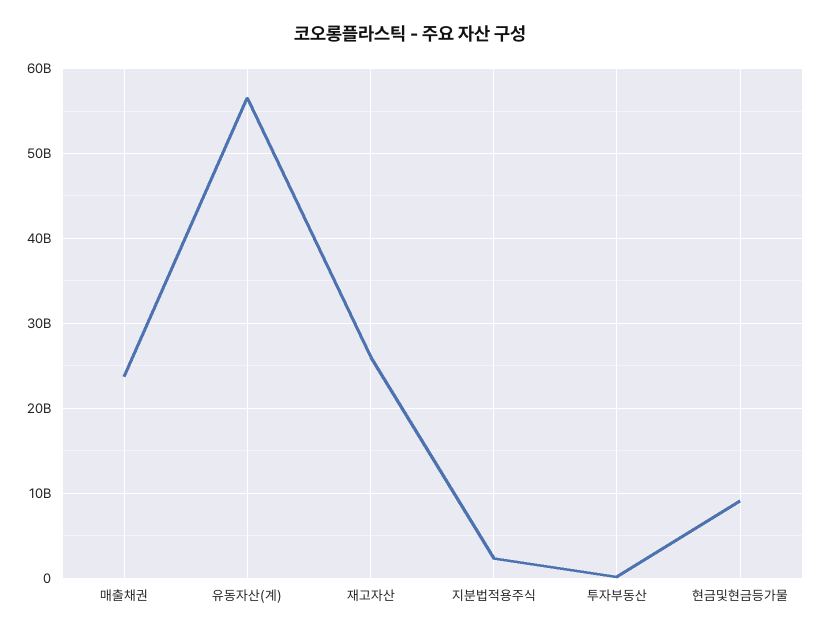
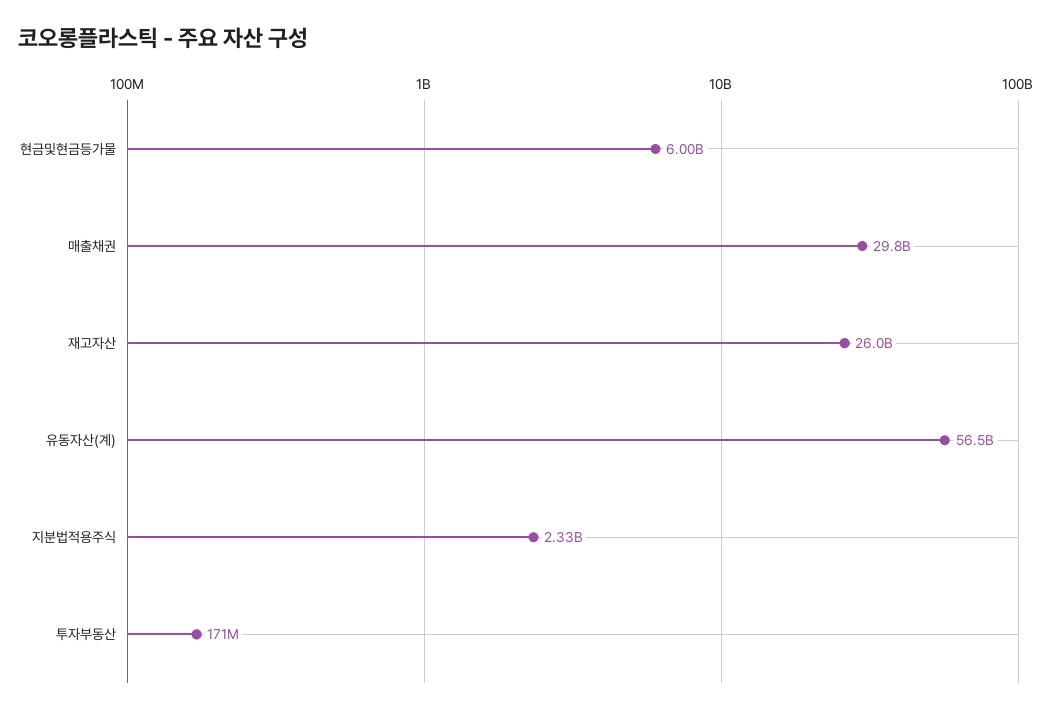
매출채권: 24000000000 -> 29800000000
현금및현금등가물: 9000000000 -> 6000000000

